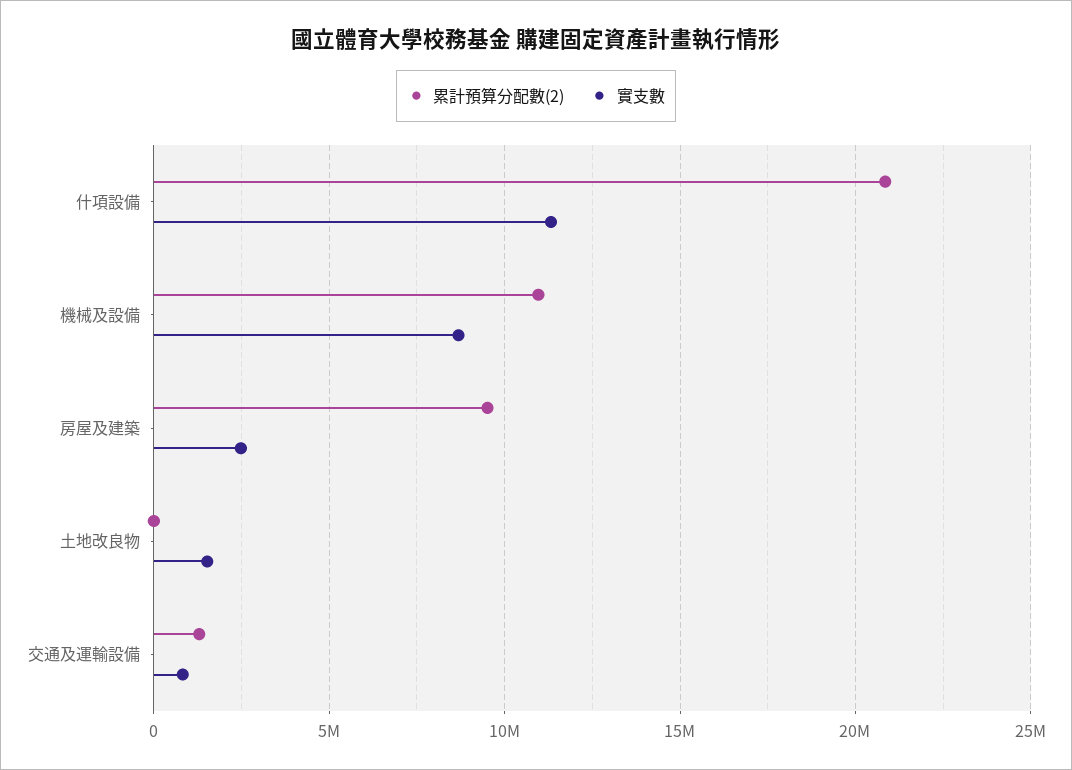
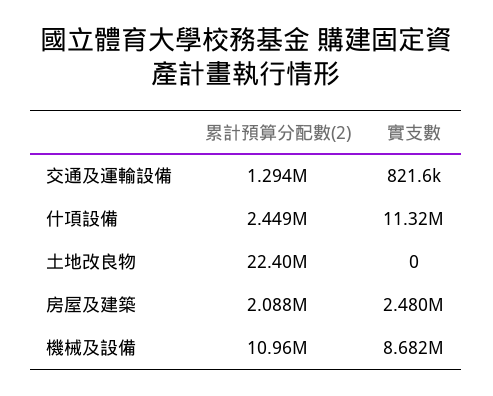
累計預算分配數(2), 什項設備: 21000000 -> 2449000
累計預算分配數(2), 房屋及建築: 9500000 -> 2088000
累計預算分配數(2), 土地改良物: 0 -> 22400000
實支數, 土地改良物: 1500000 -> 0

